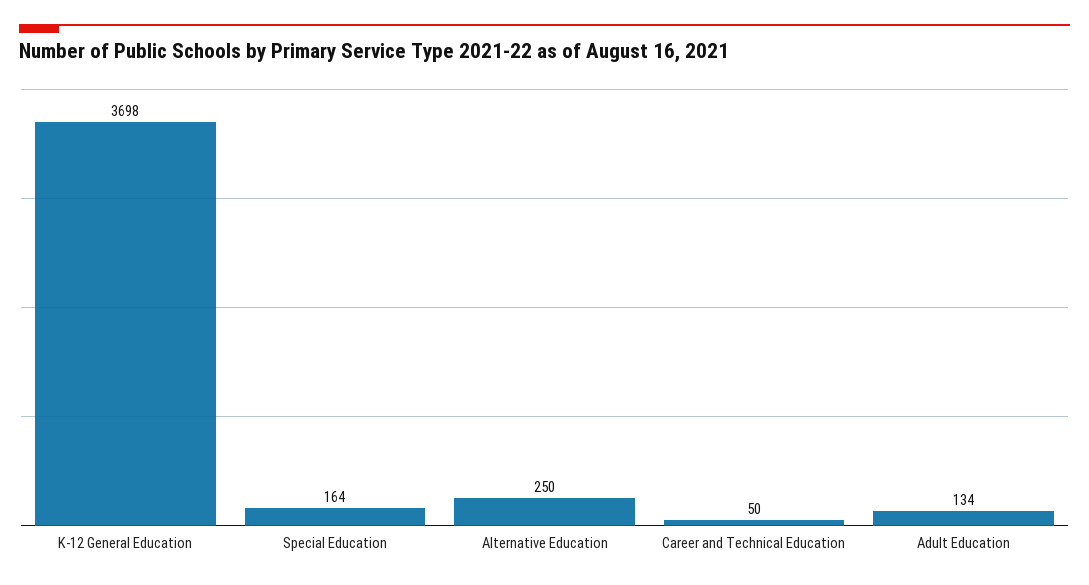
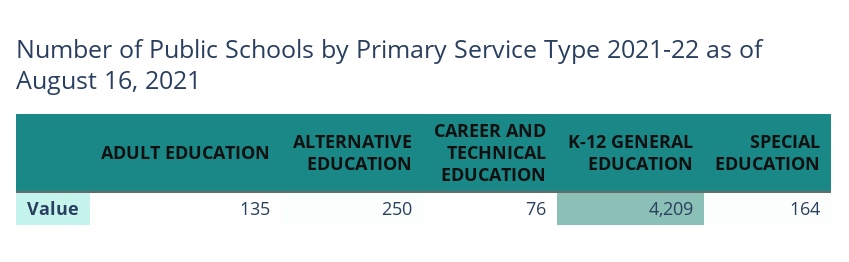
K-12 General Education: 3698 -> 4209
Career and Technical Education: 50 -> 76
Adult Education: 134 -> 135

